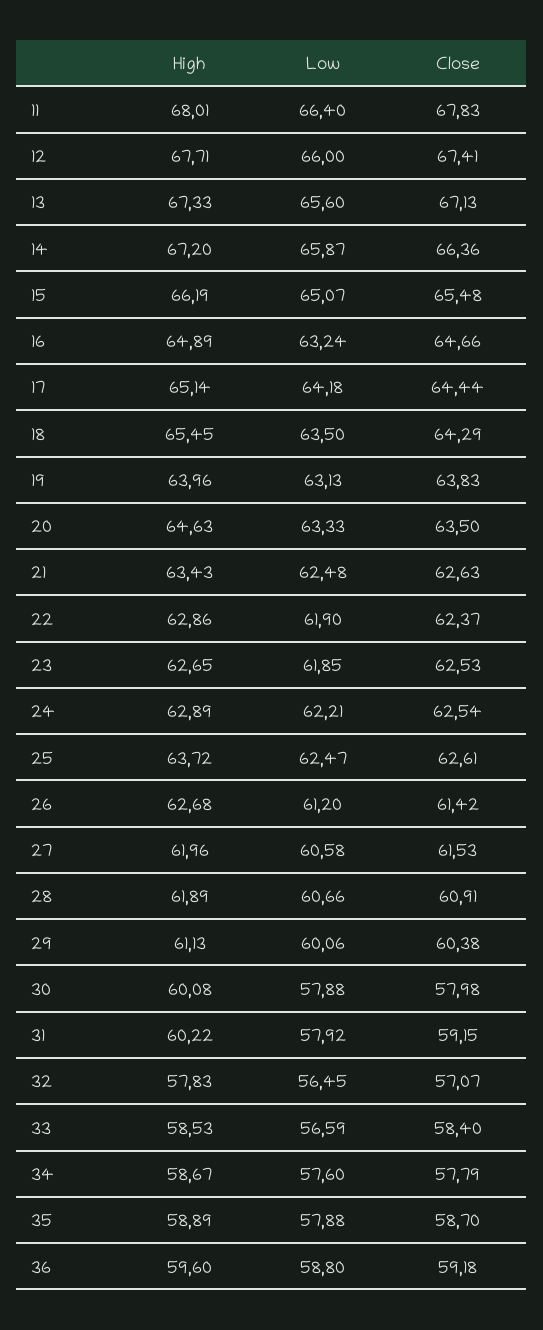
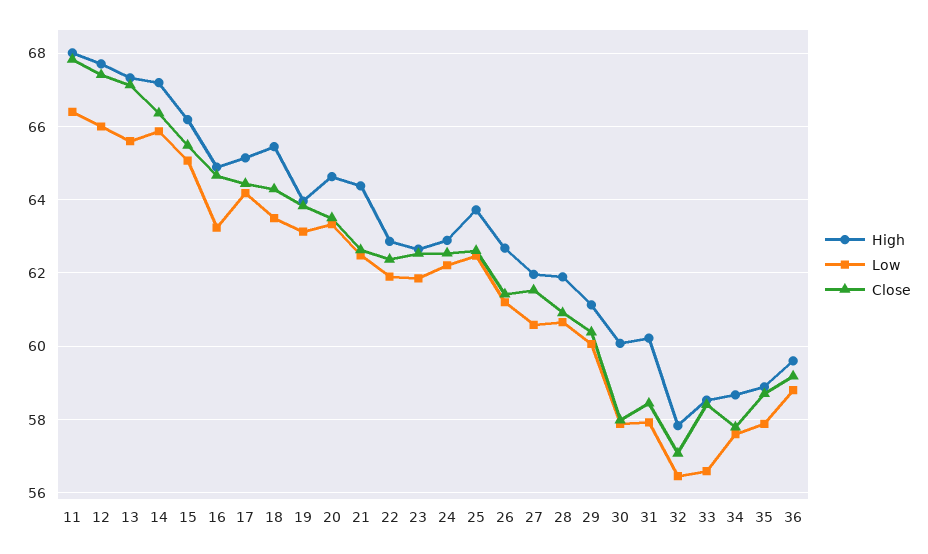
High, 21: 63.43 -> 64.4
Close, 31: 59.15 -> 58.4

